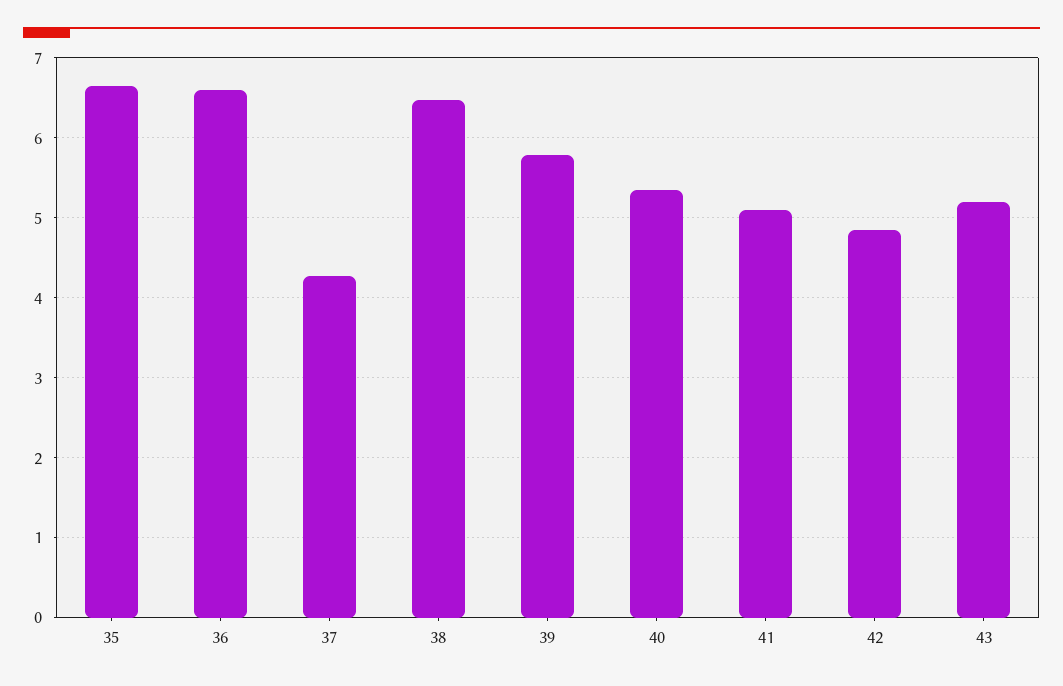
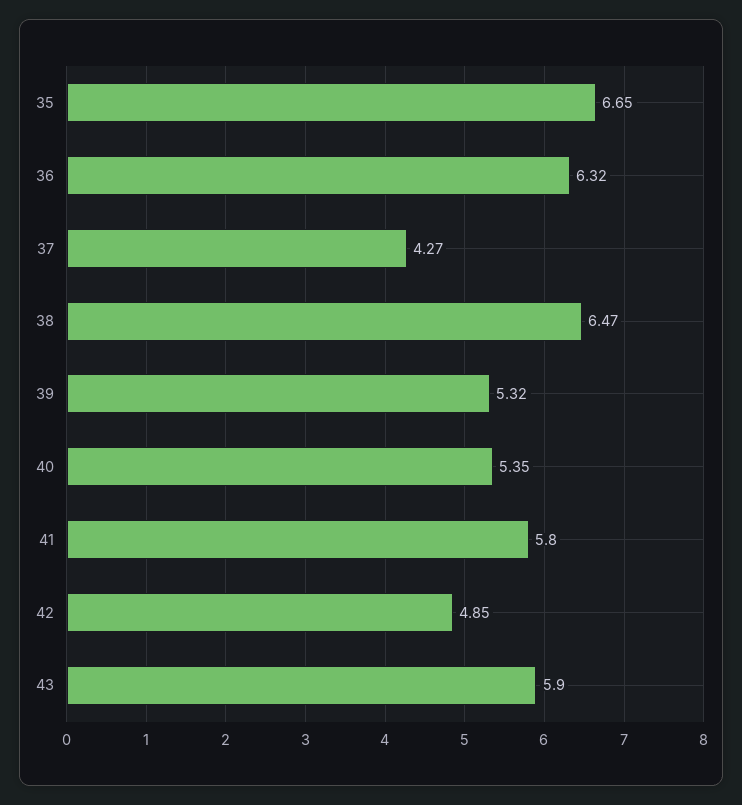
36: 6.6 -> 6.32
39: 5.8 -> 5.32
41: 5.1 -> 5.8
43: 5.2 -> 5.9

